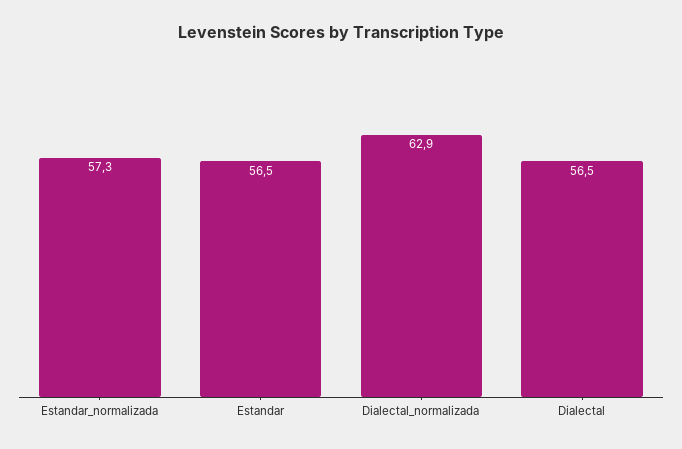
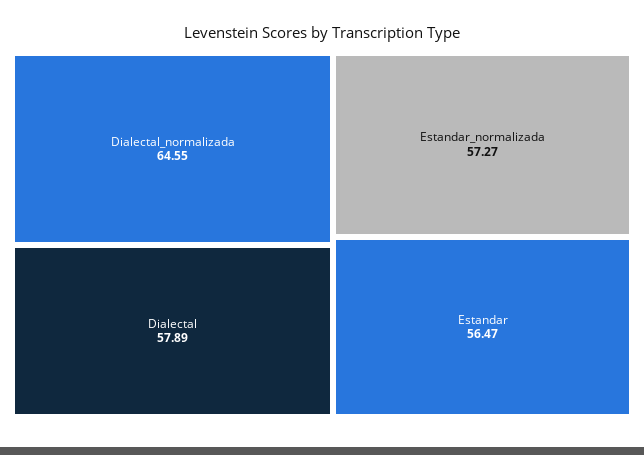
Dialectal_normalizada: 62.9 -> 64.55
Dialectal: 56.5 -> 57.89

